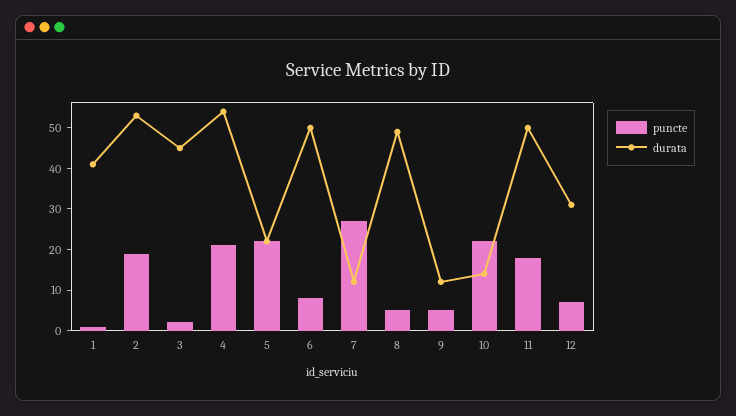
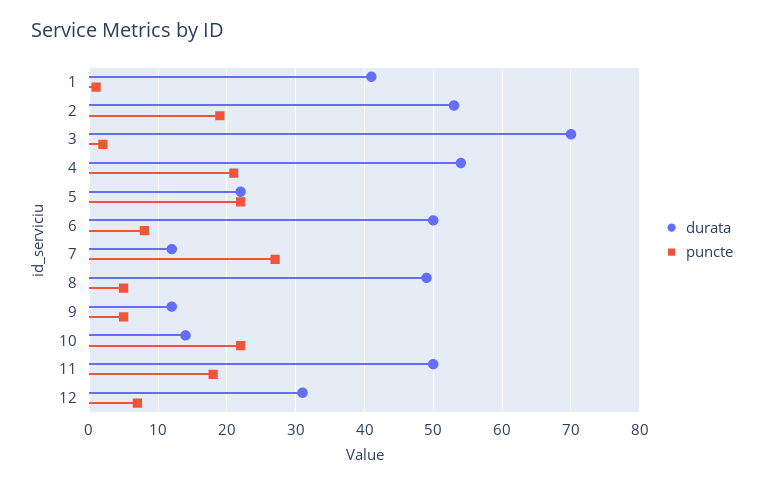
durata, 3: 45 -> 70

